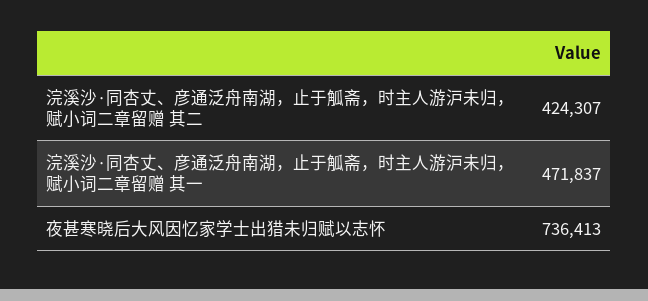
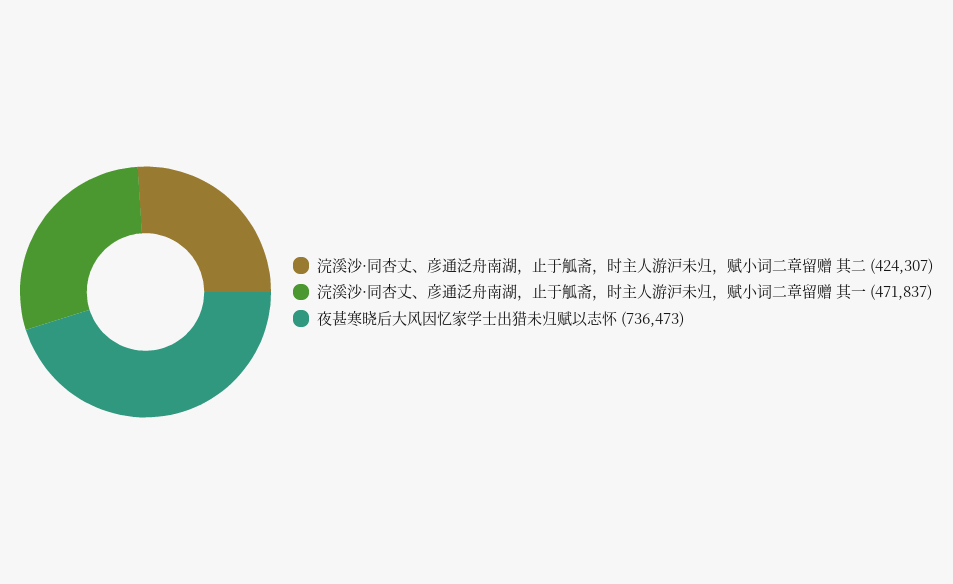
夜甚寒晓后大风因忆家学士出猎未归赋以志怀: 736413 -> 736473

